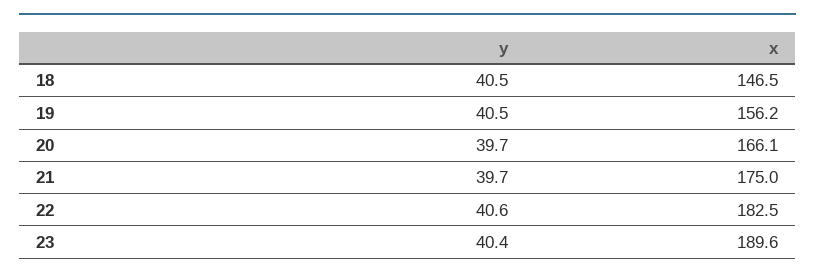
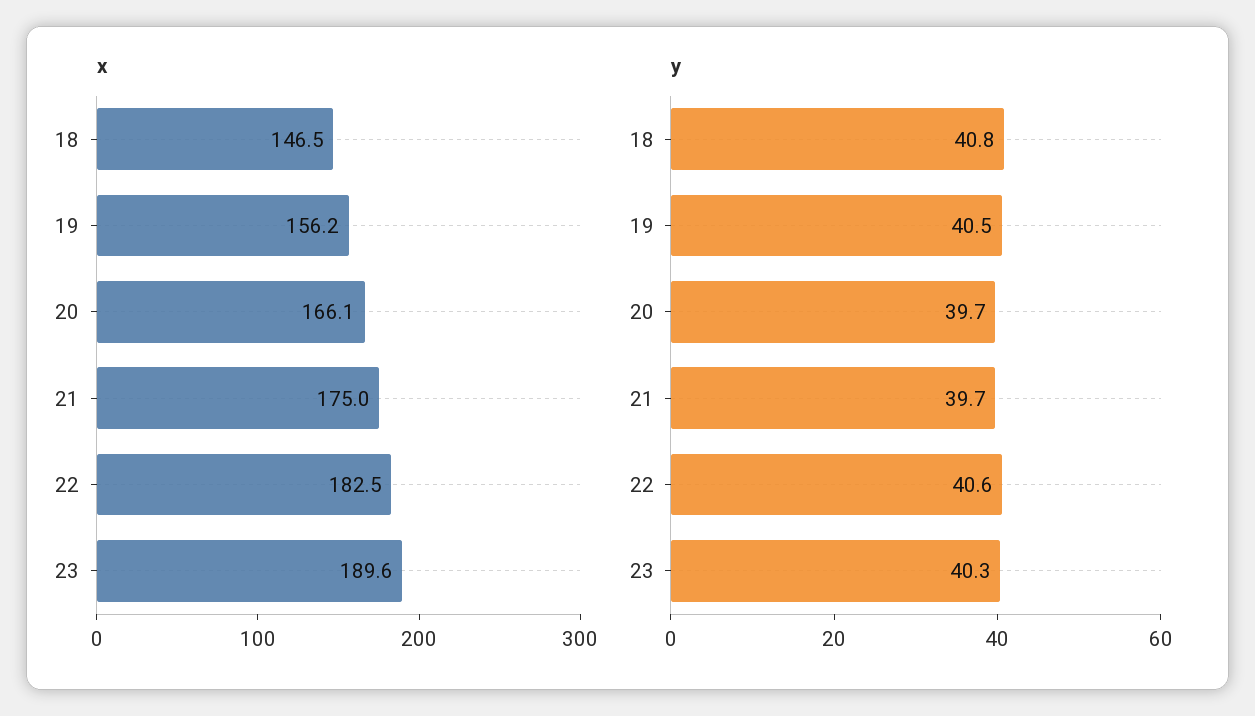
y, 18: 40.5 -> 40.8
y, 23: 40.4 -> 40.3

